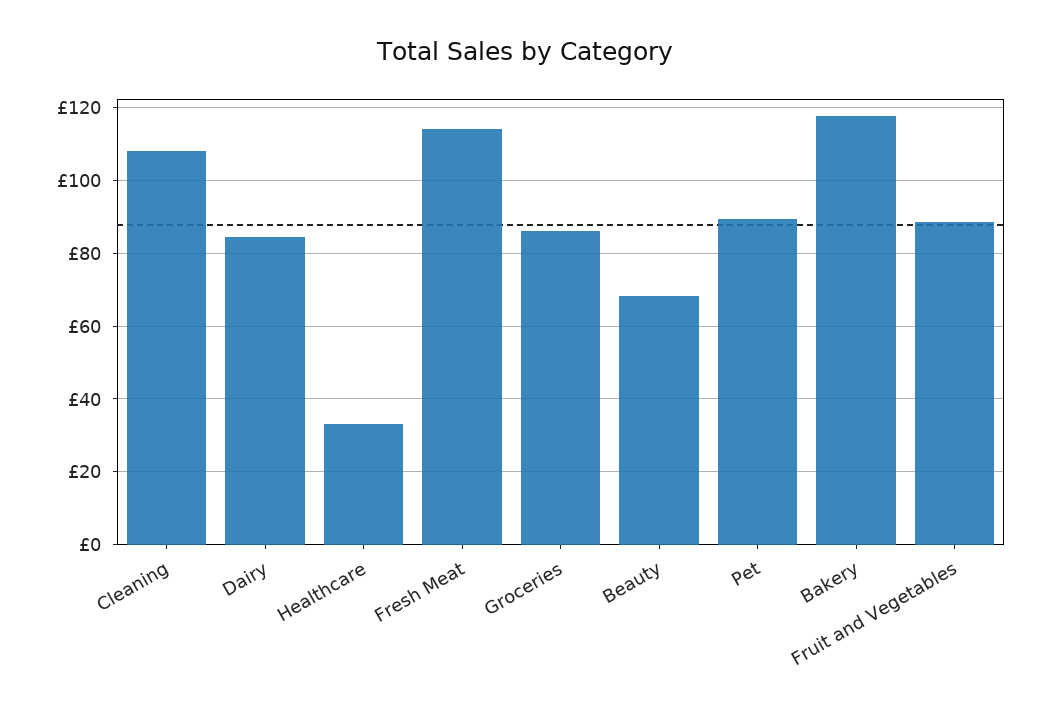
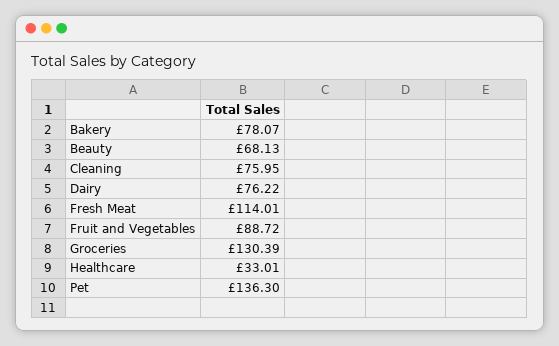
Cleaning: 108 -> 75.95
Dairy: 84 -> 76.22
Groceries: 86 -> 130.39
Pet: 90 -> 136.3
Bakery: 118 -> 78.07

